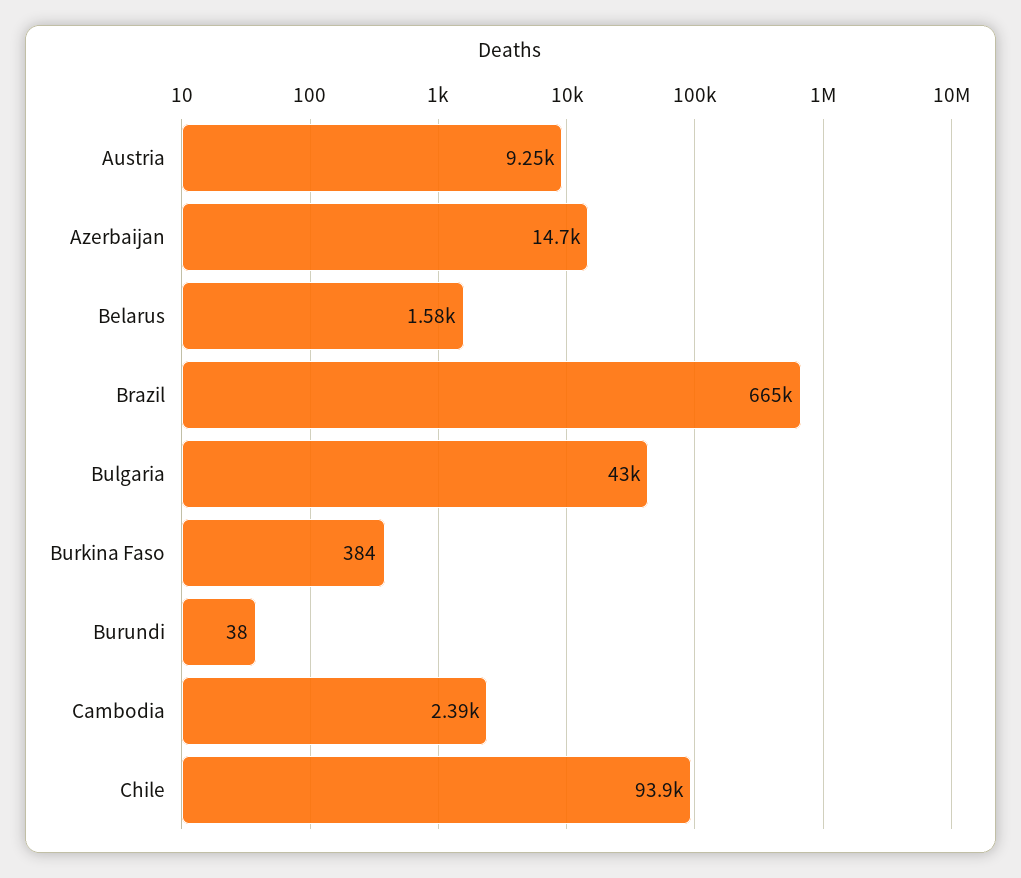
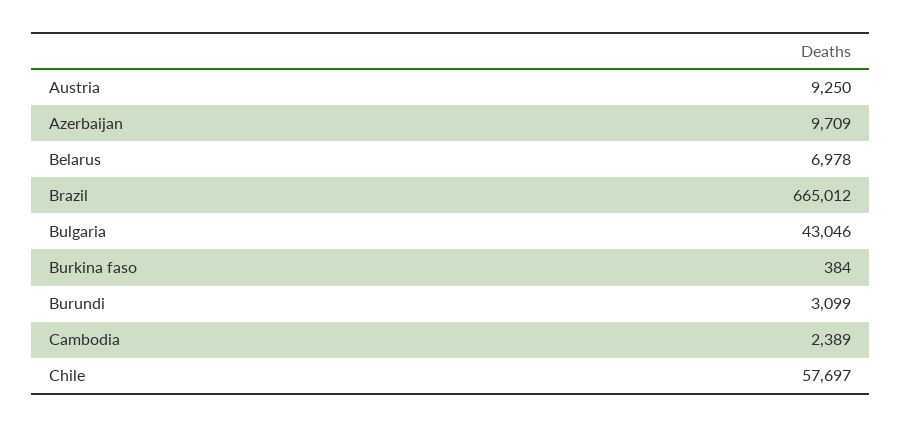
Azerbaijan: 14700 -> 9709
Belarus: 1580 -> 6978
Burundi: 38 -> 3099
Chile: 93900 -> 57697

